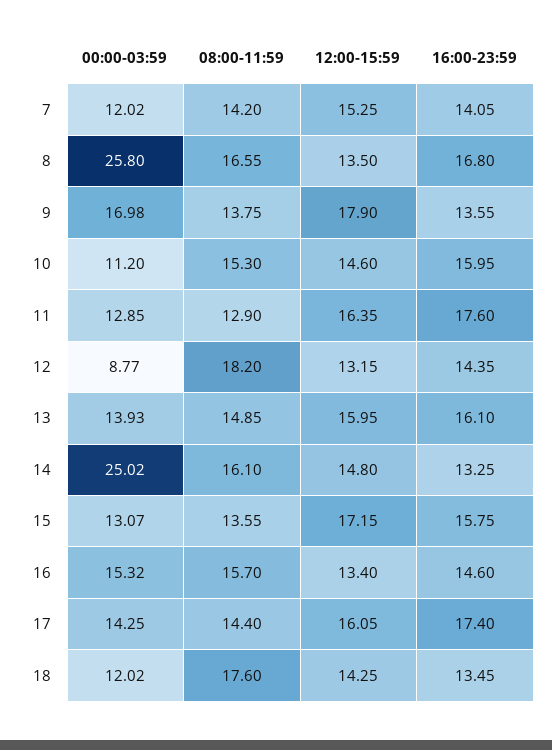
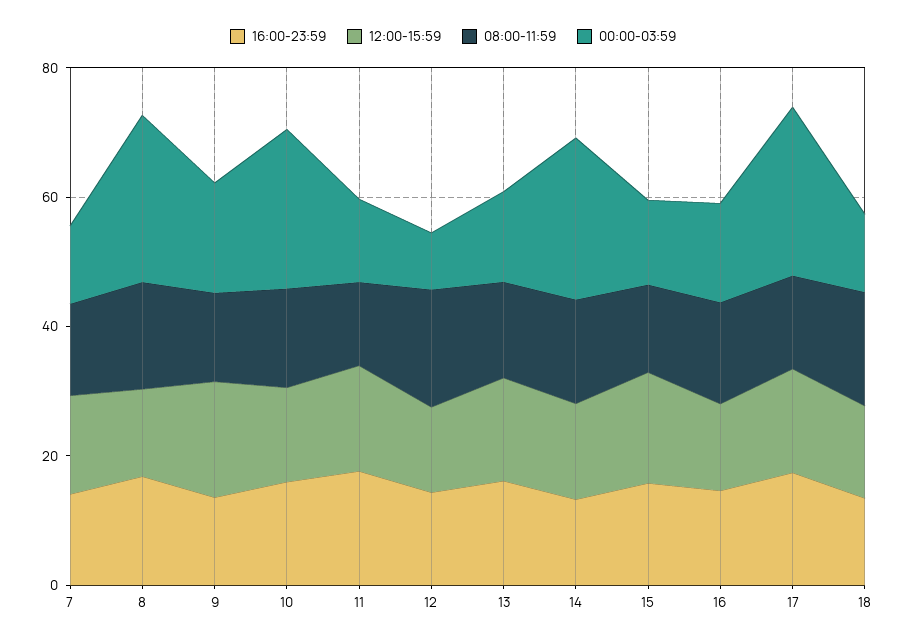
00:00-03:59, 10: 11.2 -> 25
00:00-03:59, 17: 14.25 -> 25

